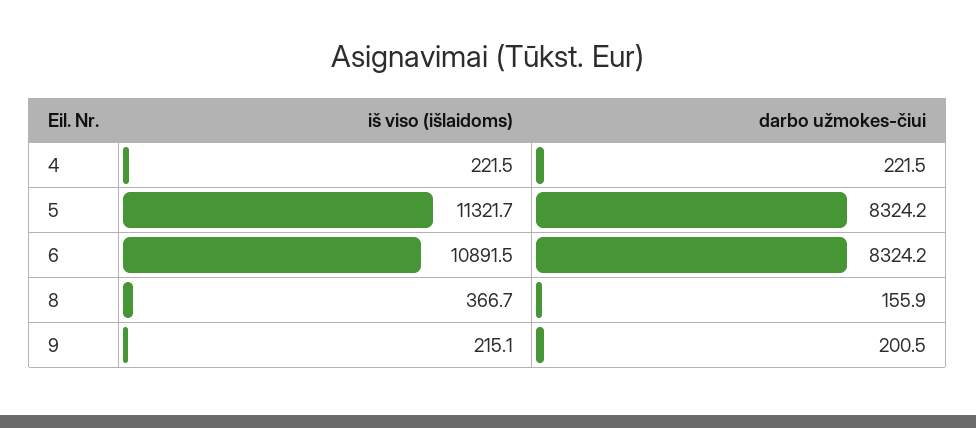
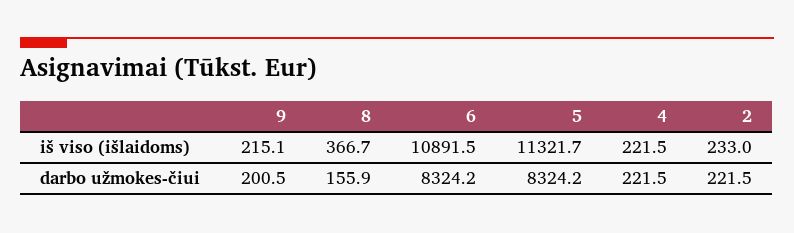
iš viso (išlaidoms), 2: none -> 233
darbo užmokes-čiui, 2: none -> 221.5

